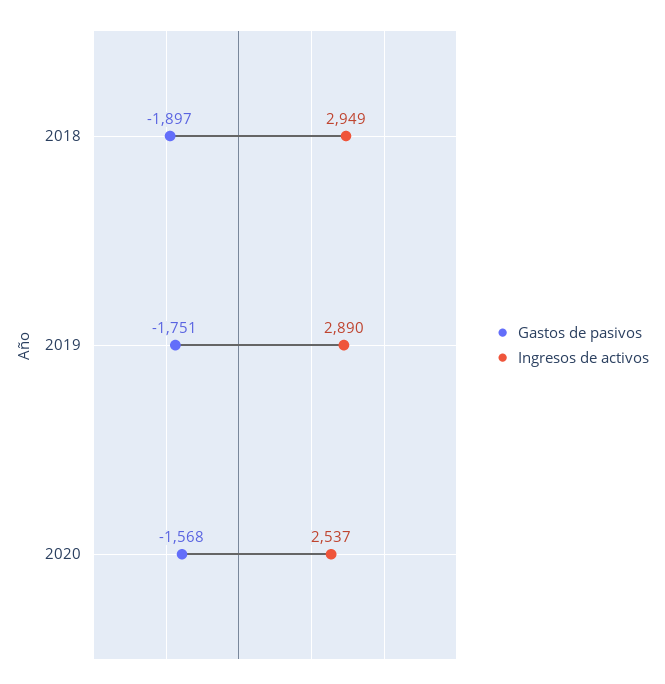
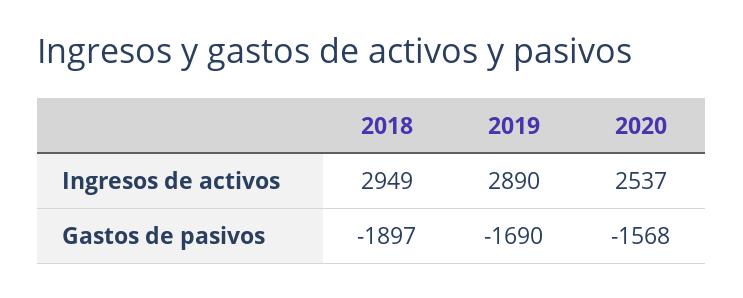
Gastos de pasivos, 2019: -1751 -> -1690

